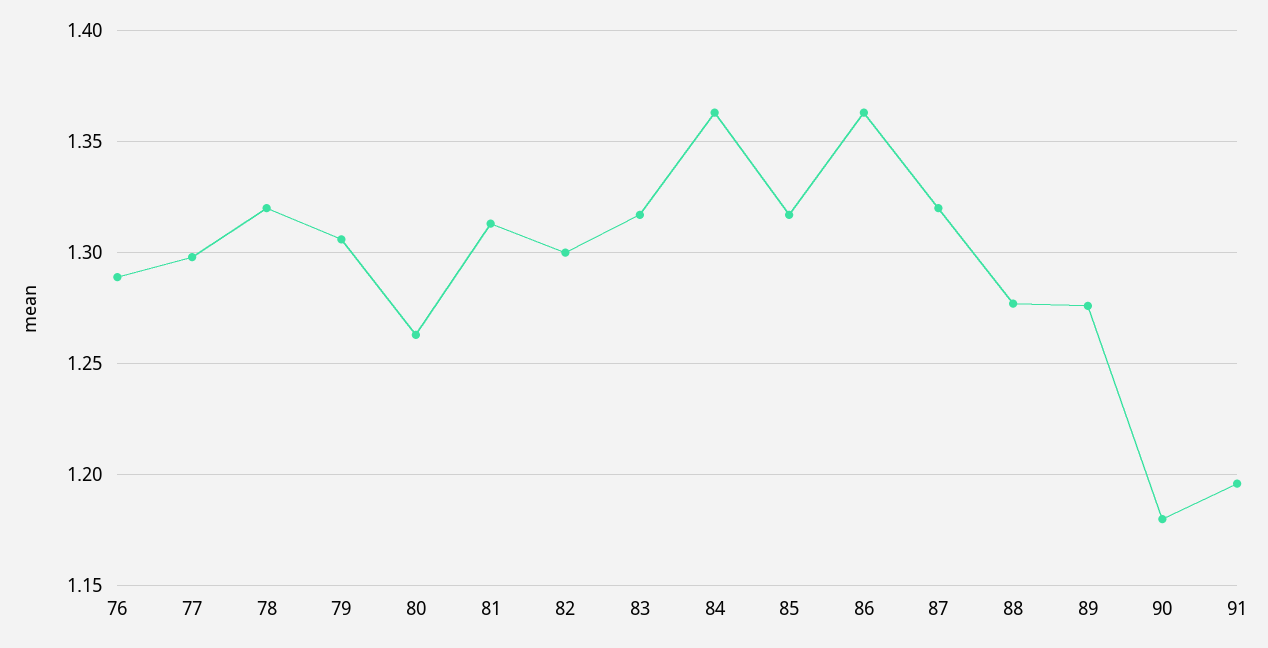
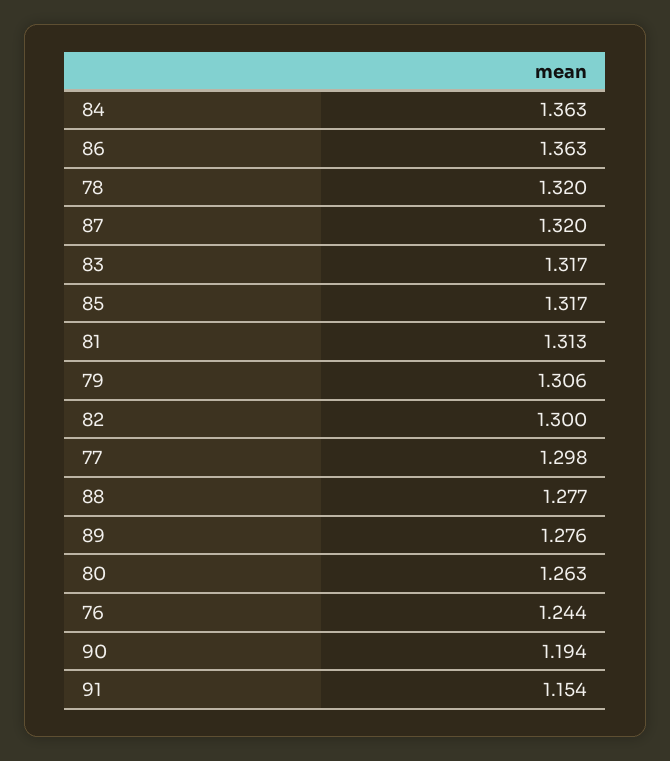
76: 1.29 -> 1.244
90: 1.18 -> 1.194
91: 1.195 -> 1.154

